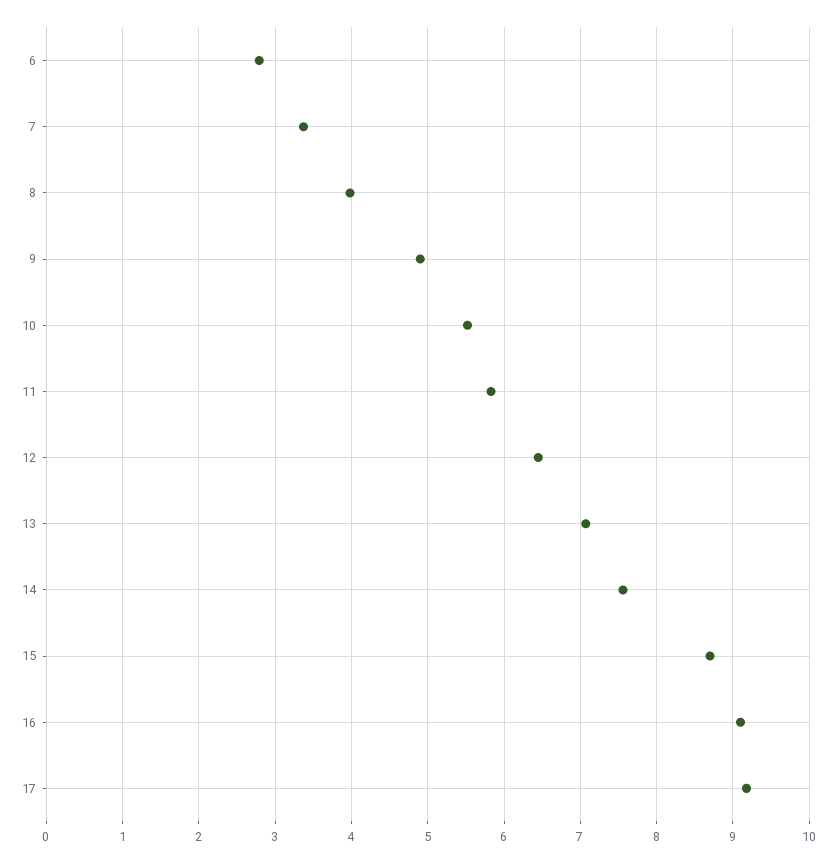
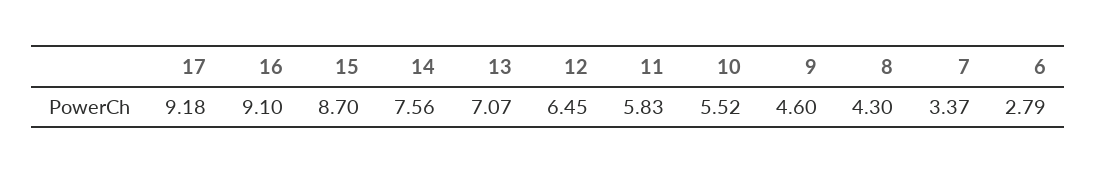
8: 4 -> 4.3
9: 4.9 -> 4.6

